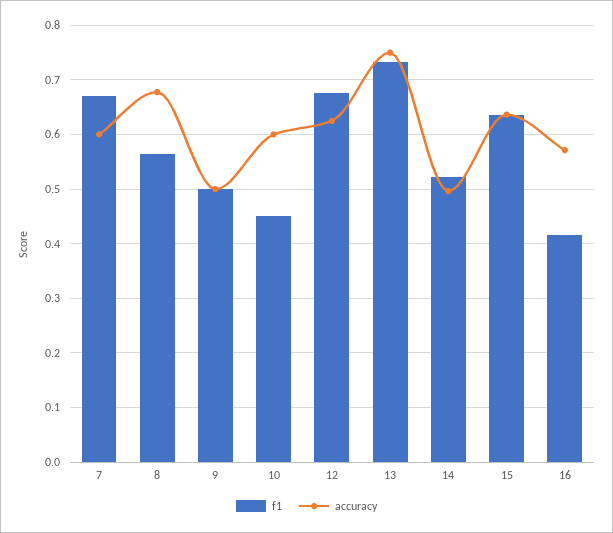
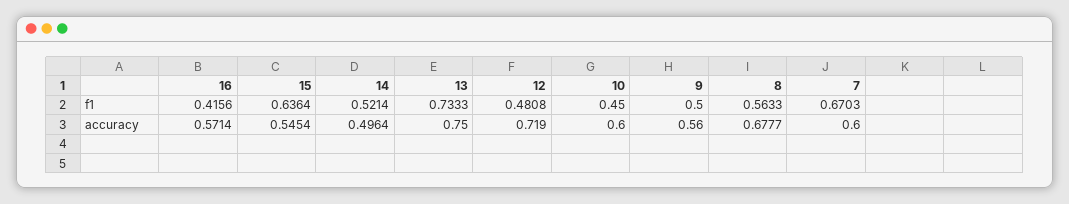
accuracy, 9: 0.5 -> 0.56
f1, 12: 0.68 -> 0.4808
accuracy, 12: 0.62 -> 0.719
accuracy, 15: 0.64 -> 0.5454

